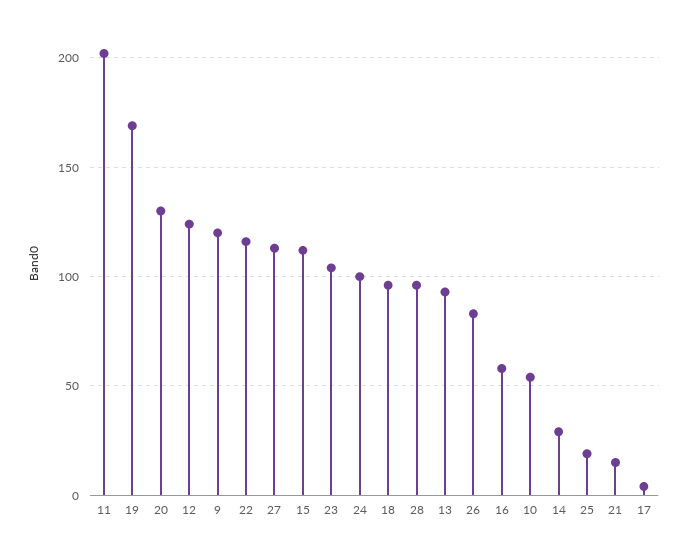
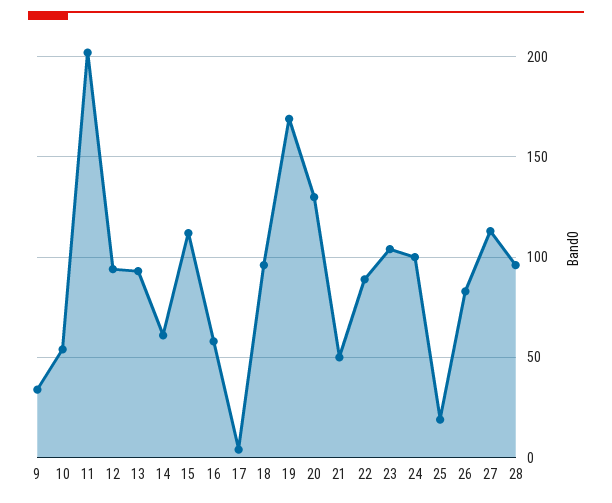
12: 125 -> 95
9: 120 -> 35
22: 115 -> 90
14: 30 -> 60
21: 15 -> 50

